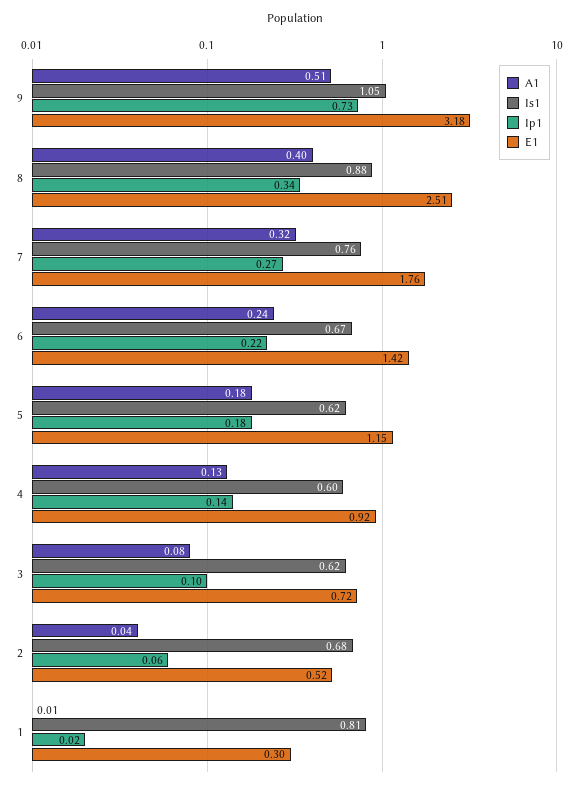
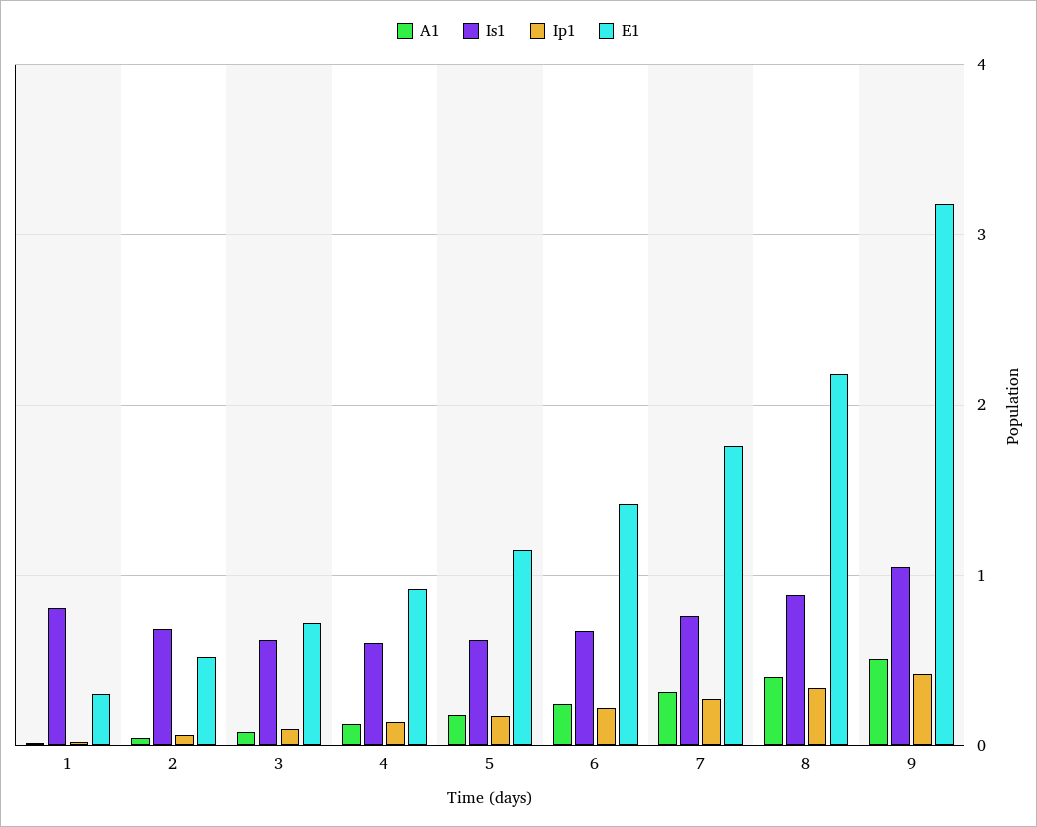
Ip1, 9: 0.73 -> 0.4
E1, 8: 2.51 -> 2.2

